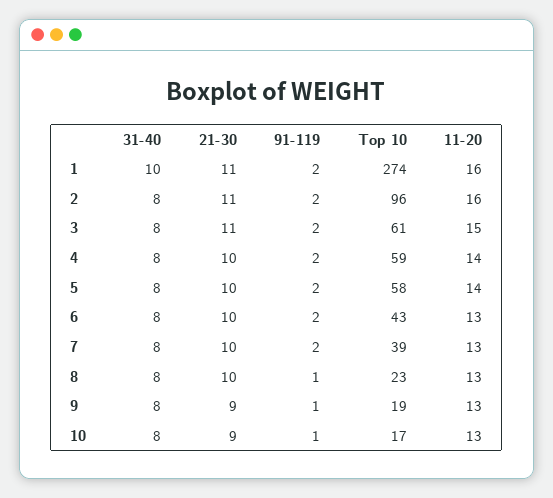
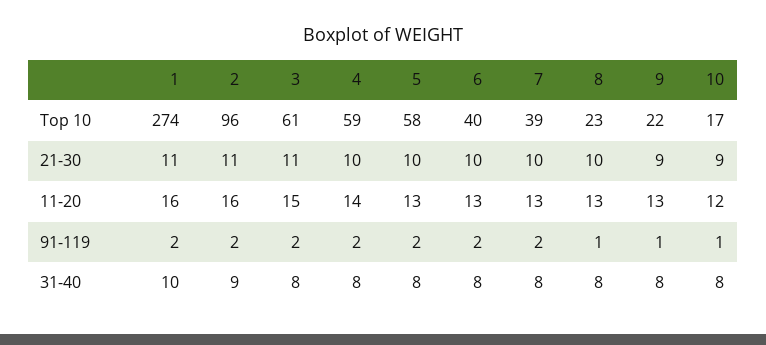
31-40, 2: 8 -> 9
11-20, 5: 14 -> 13
Top 10, 6: 43 -> 40
Top 10, 9: 19 -> 22
11-20, 10: 13 -> 12

